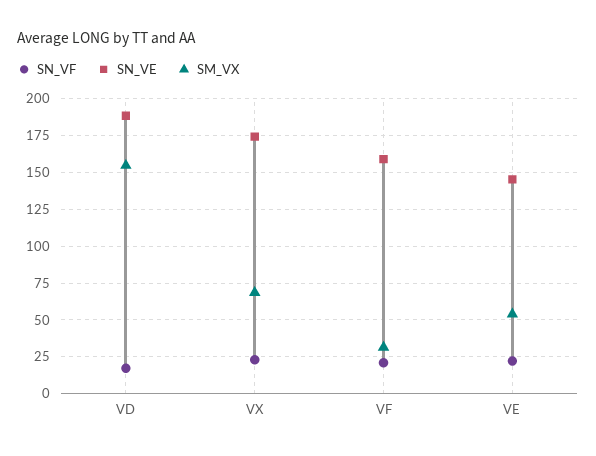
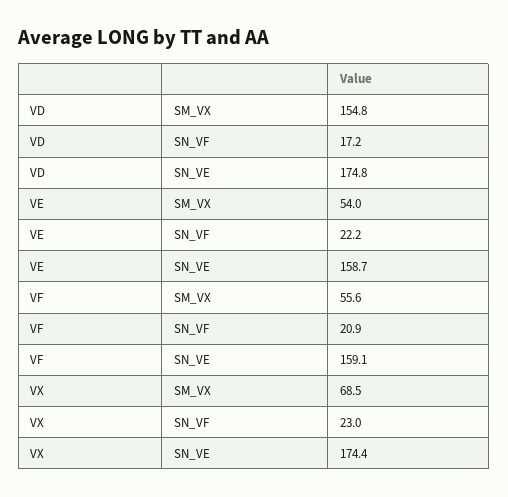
SN_VE, VD: 190 -> 174.8
SM_VX, VF: 30 -> 55.6
SN_VE, VE: 145 -> 158.7

